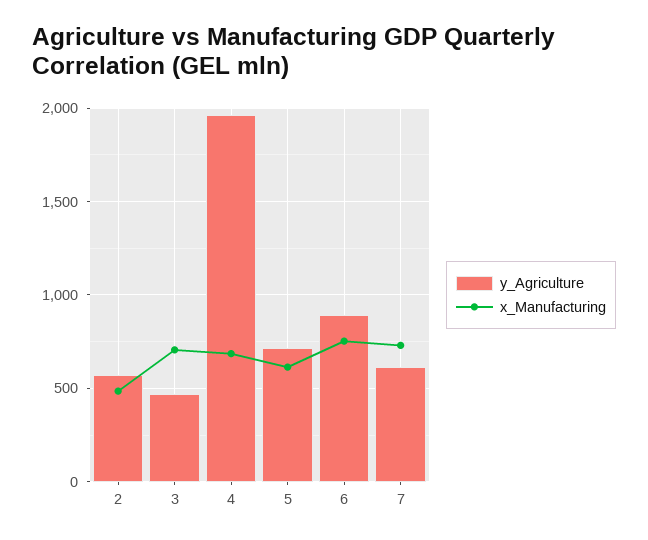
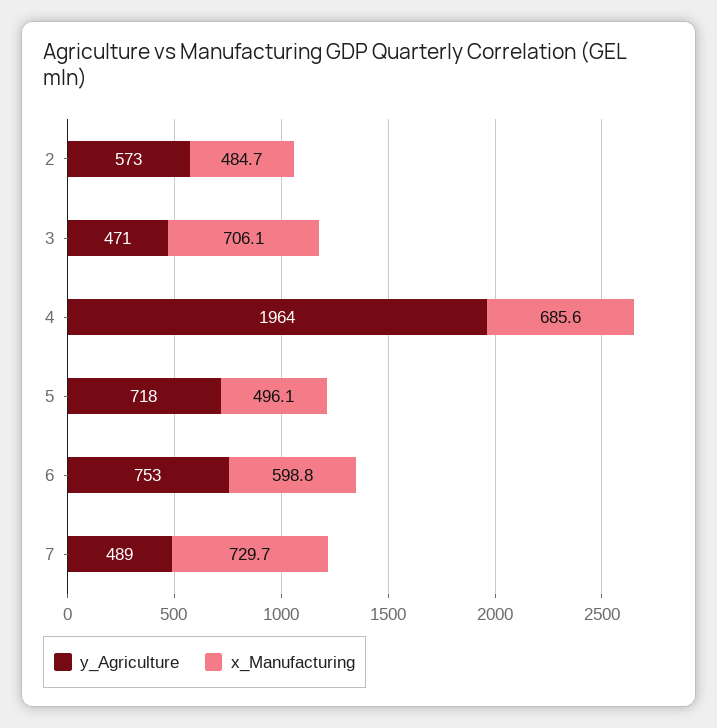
x_Manufacturing, 5: 600 -> 496.1
y_Agriculture, 6: 900 -> 753
x_Manufacturing, 6: 750 -> 598.8
y_Agriculture, 7: 600 -> 489

